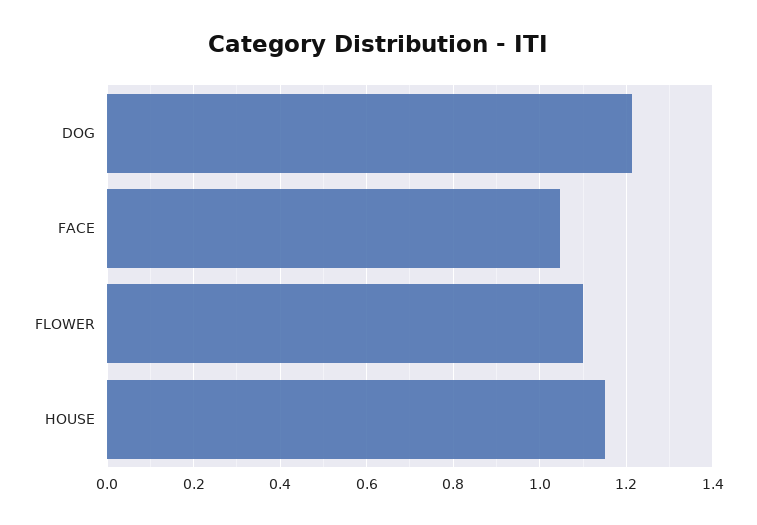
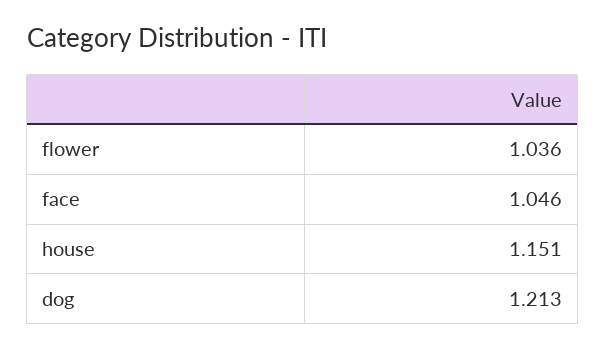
FLOWER: 1.1 -> 1.036

